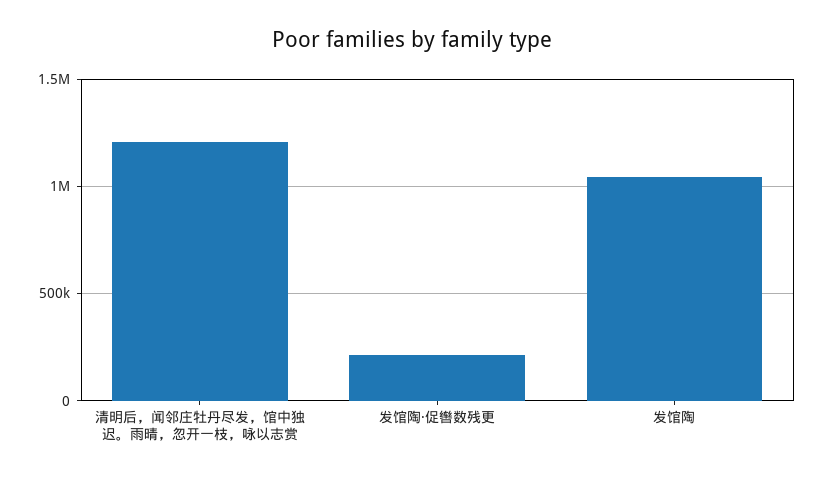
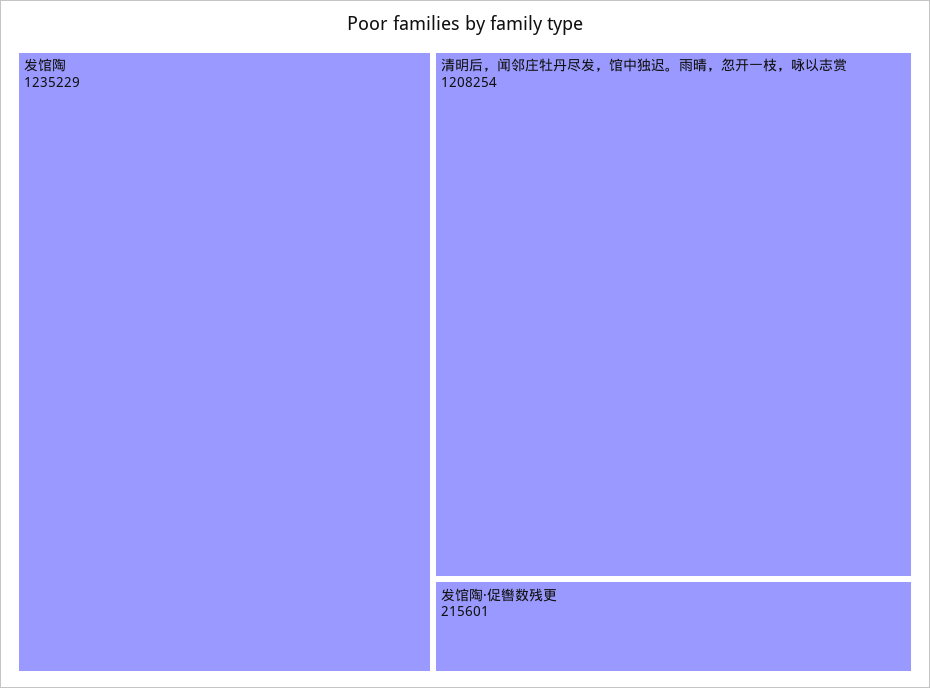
发馆陶: 1050000 -> 1235229

